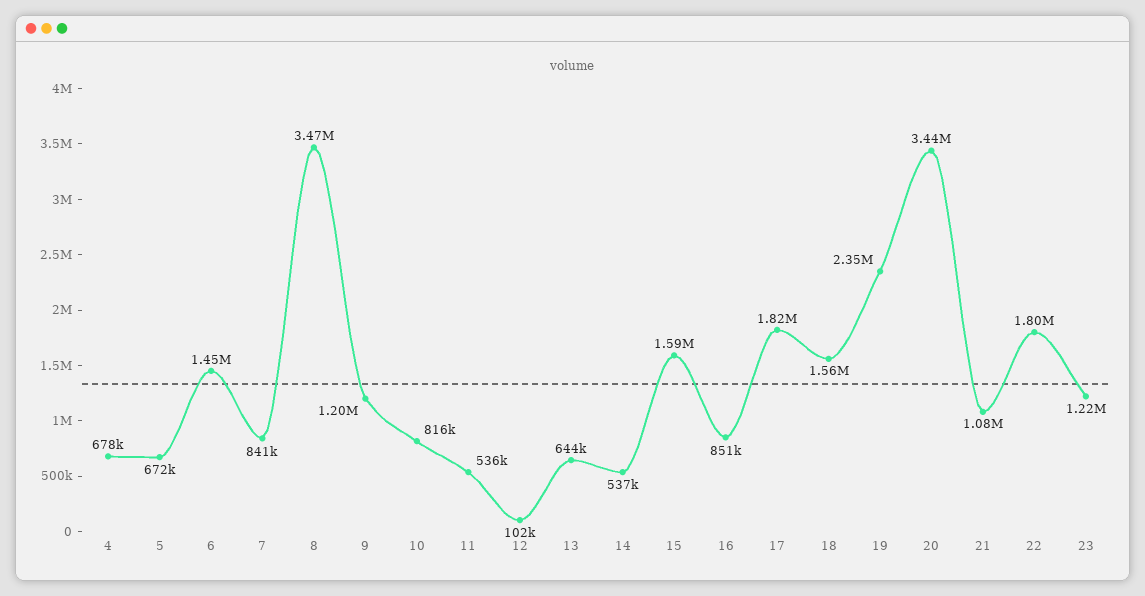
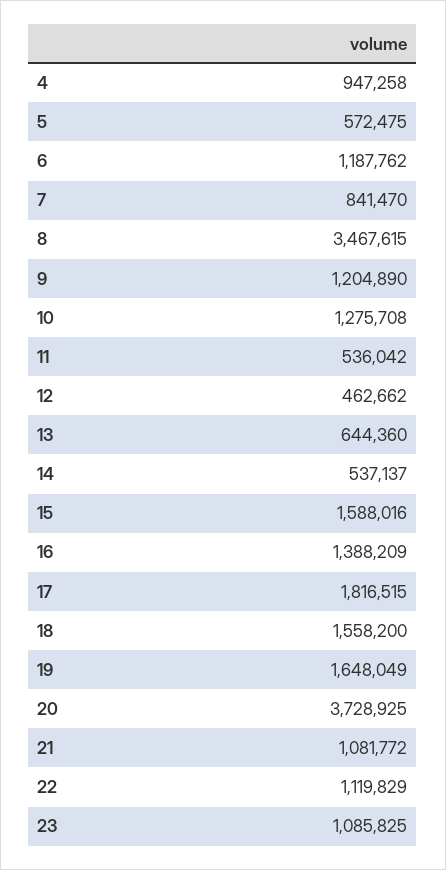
4: 678000 -> 947258
5: 672000 -> 572475
6: 1450000 -> 1187762
10: 816000 -> 1275708
12: 102000 -> 462662
16: 851000 -> 1388209
19: 2350000 -> 1648049
20: 3440000 -> 3728925
22: 1800000 -> 1119829
23: 1220000 -> 1085825

